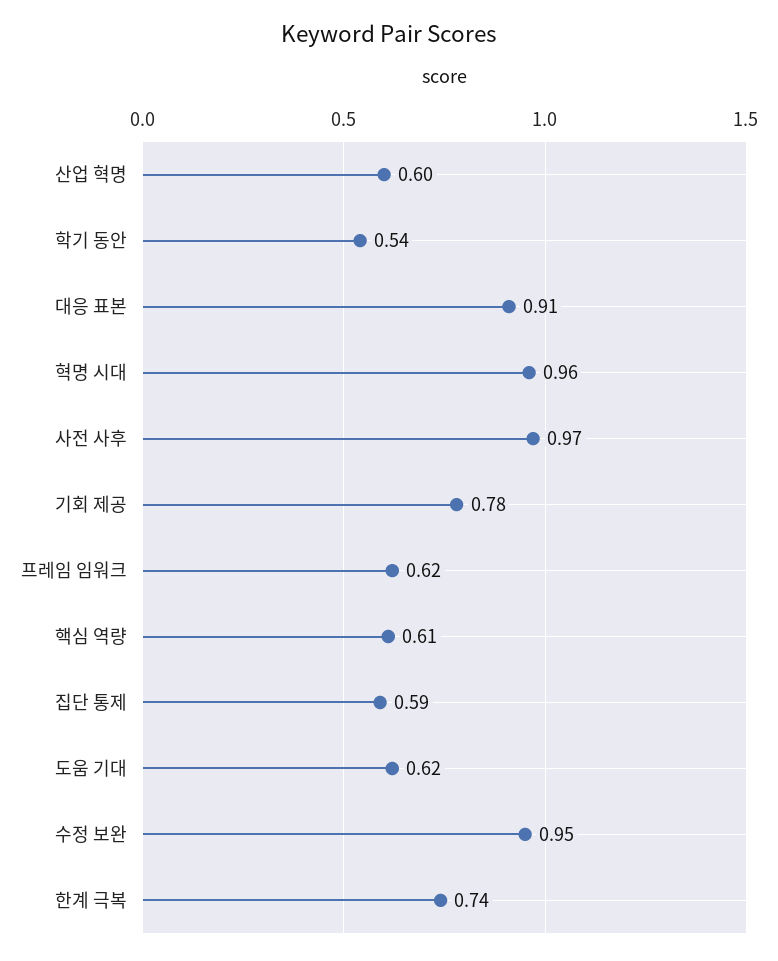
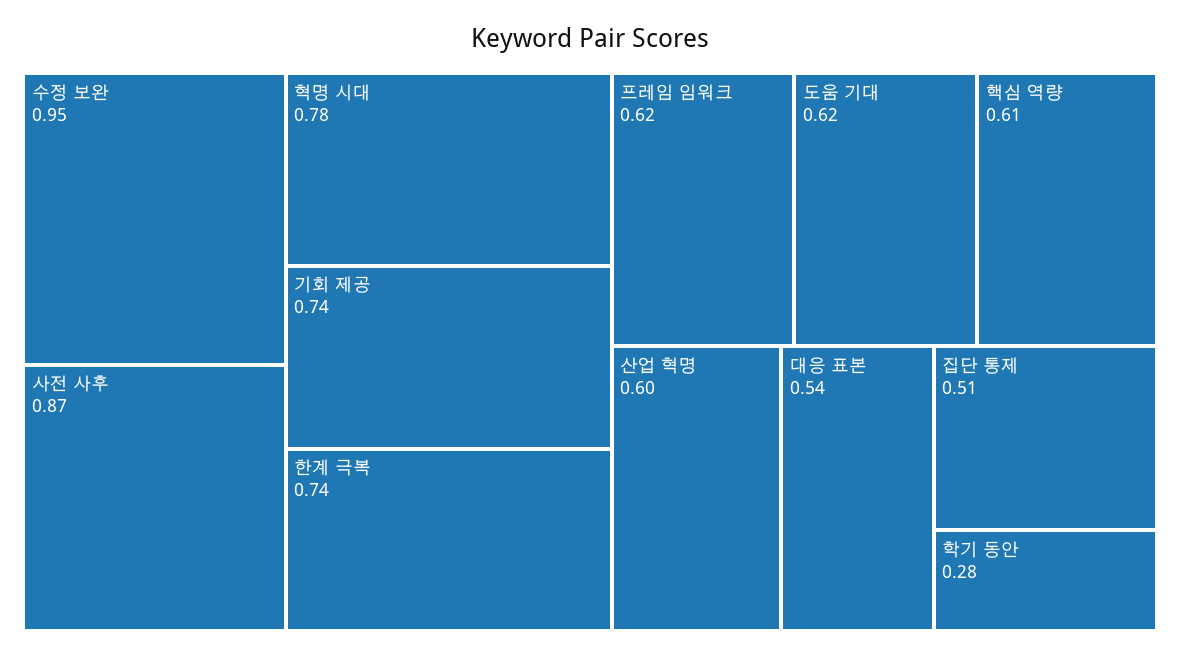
학기 동안: 0.54 -> 0.28
대응 표본: 0.91 -> 0.54
혁명 시대: 0.96 -> 0.78
사전 사후: 0.97 -> 0.87
기회 제공: 0.78 -> 0.74
집단 통제: 0.59 -> 0.51

